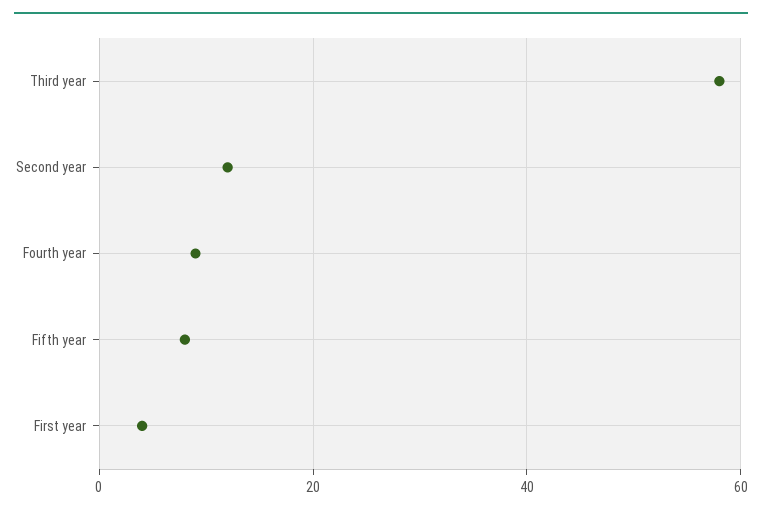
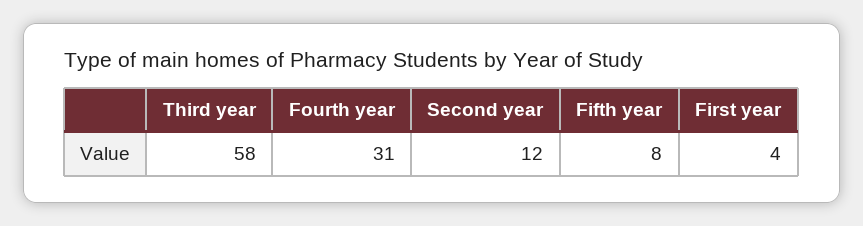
Fourth year: 10 -> 31

